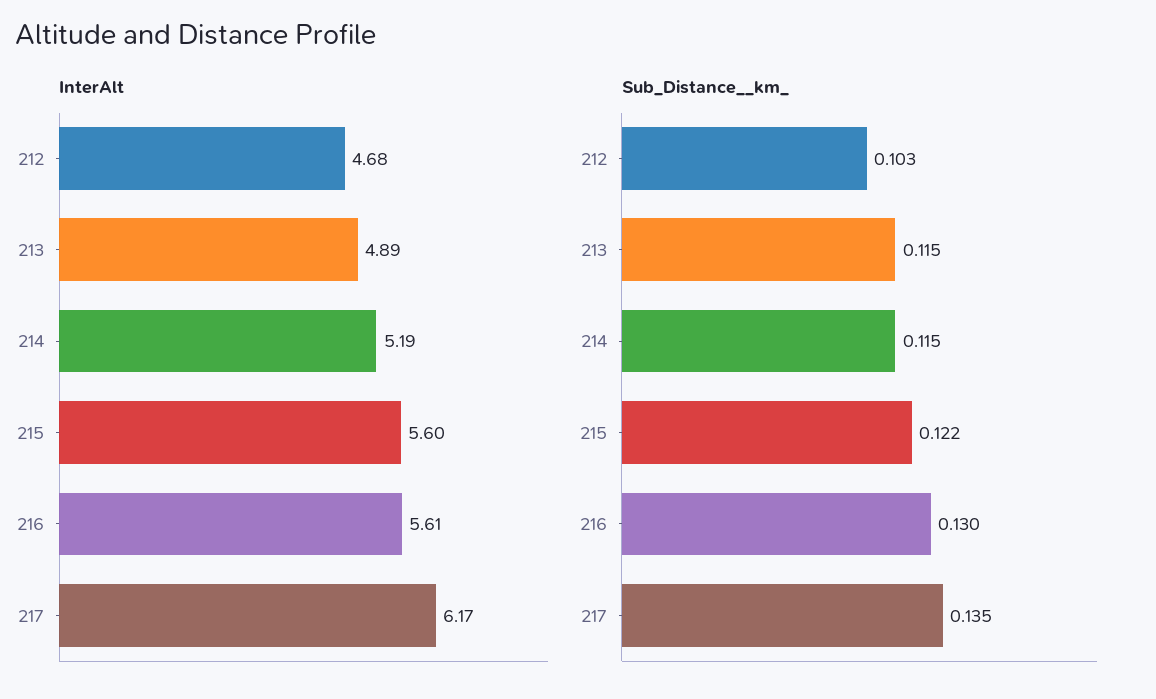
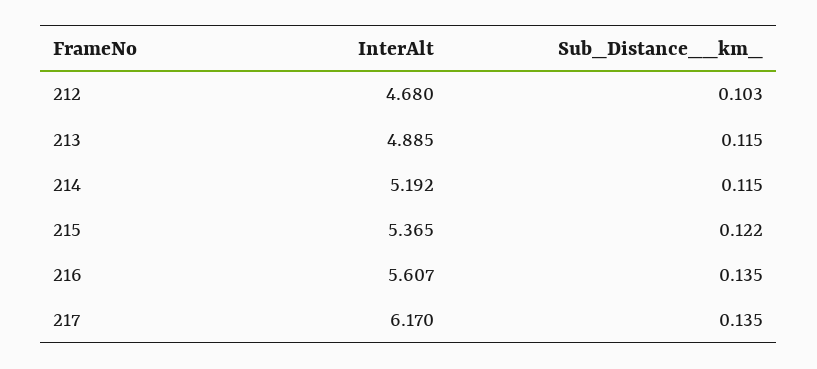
InterAlt, 215: 5.6 -> 5.365
Sub_Distance__km_, 216: 0.13 -> 0.135

